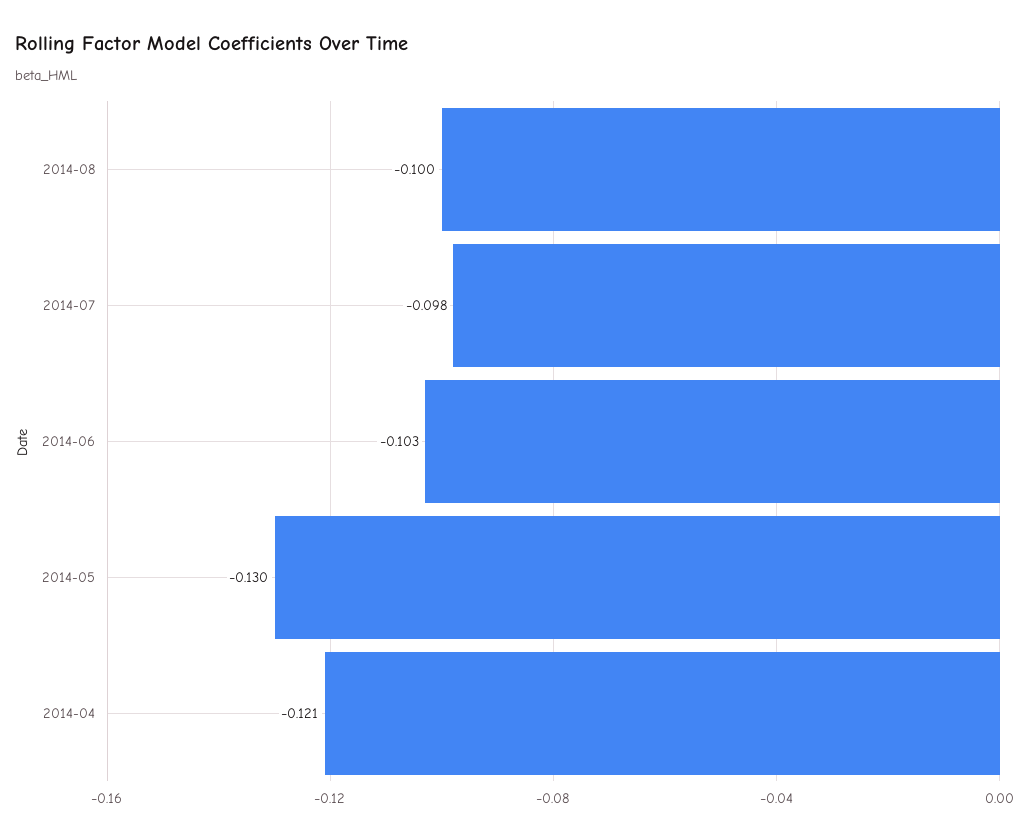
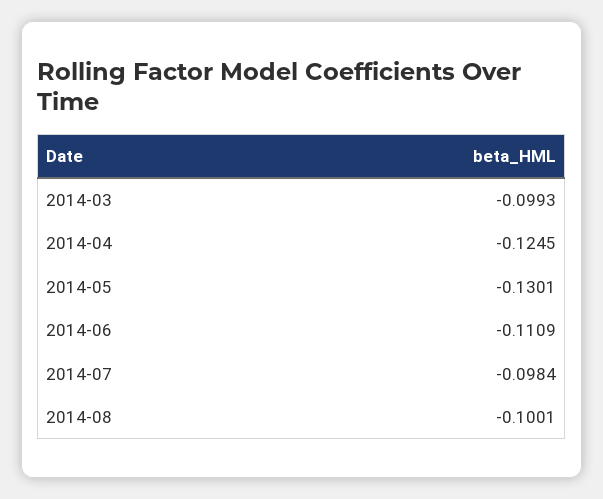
2014-06: -0.103 -> -0.1109
2014-04: -0.121 -> -0.1245
2014-03: none -> -0.0993

